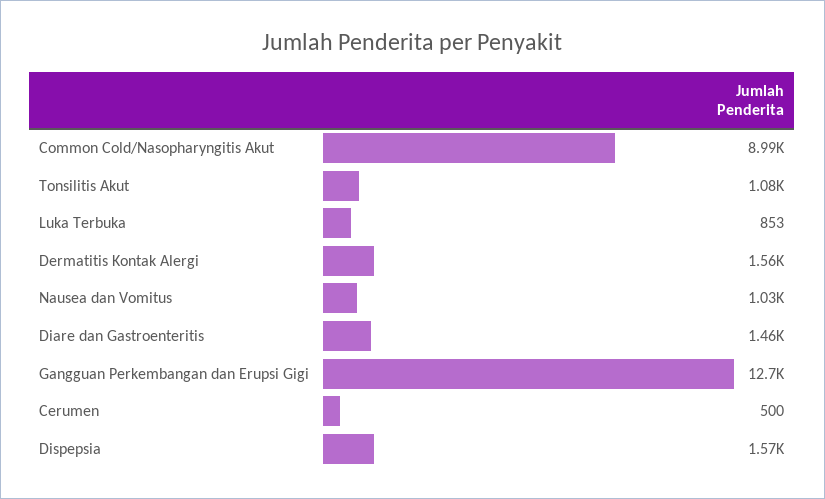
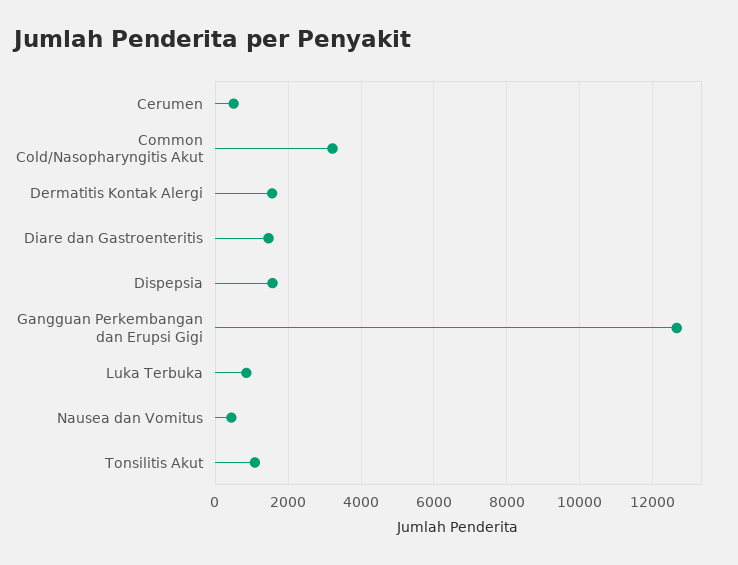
Common Cold/Nasopharyngitis Akut: 8990 -> 3200
Nausea dan Vomitus: 1030 -> 400

